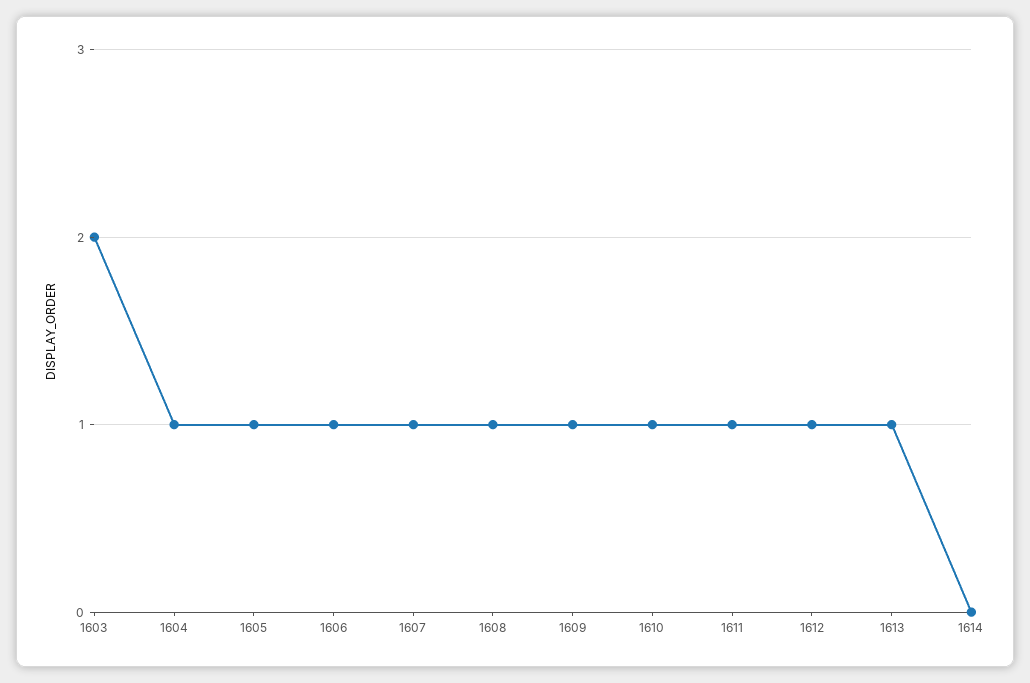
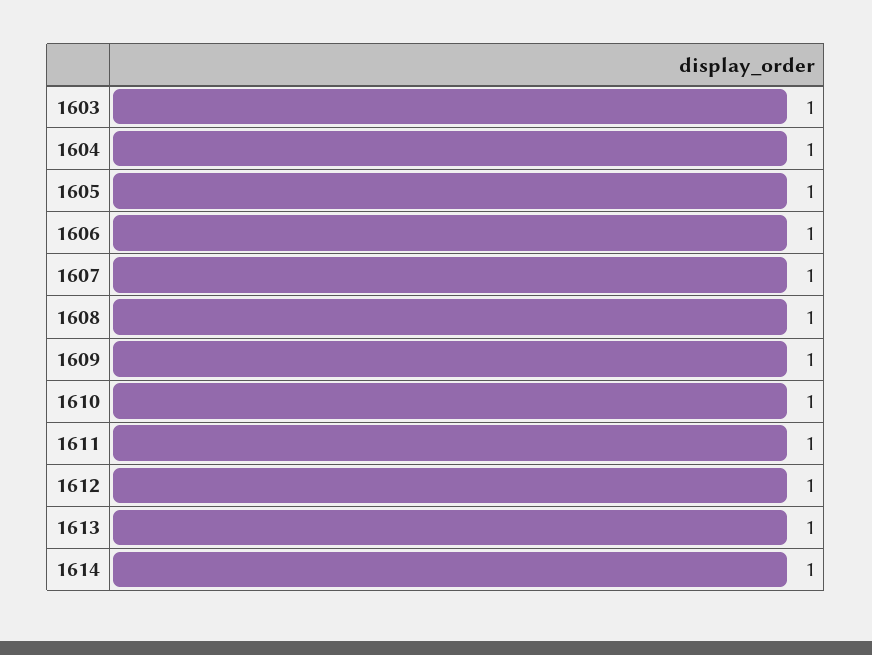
1603: 2 -> 1
1614: 0 -> 1

